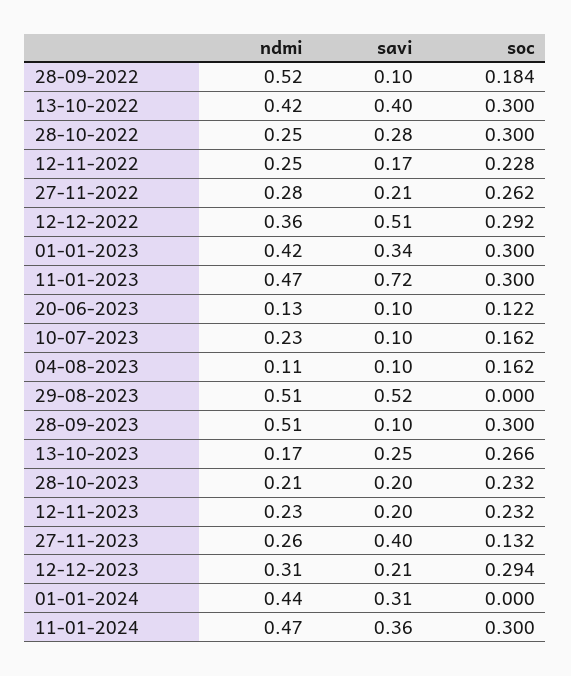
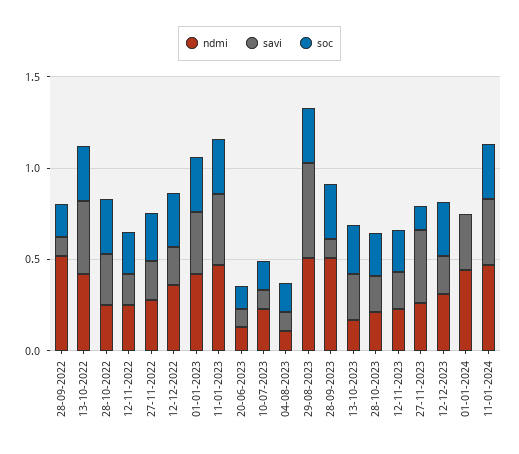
savi, 12-12-2022: 0.51 -> 0.2
savi, 11-01-2023: 0.72 -> 0.4
soc, 29-08-2023: 0 -> 0.3

